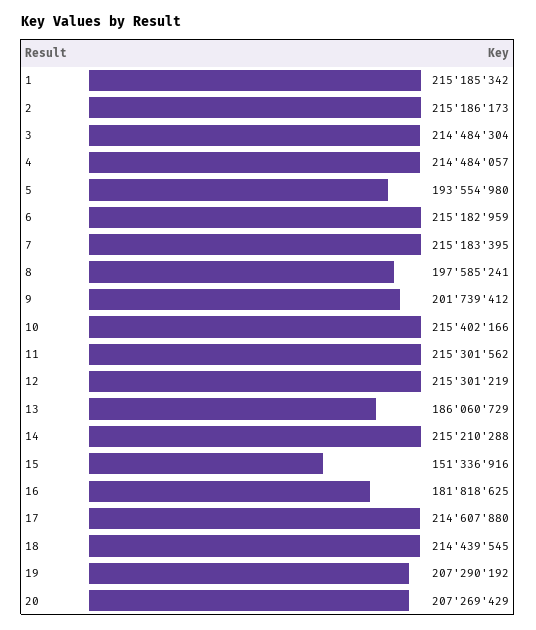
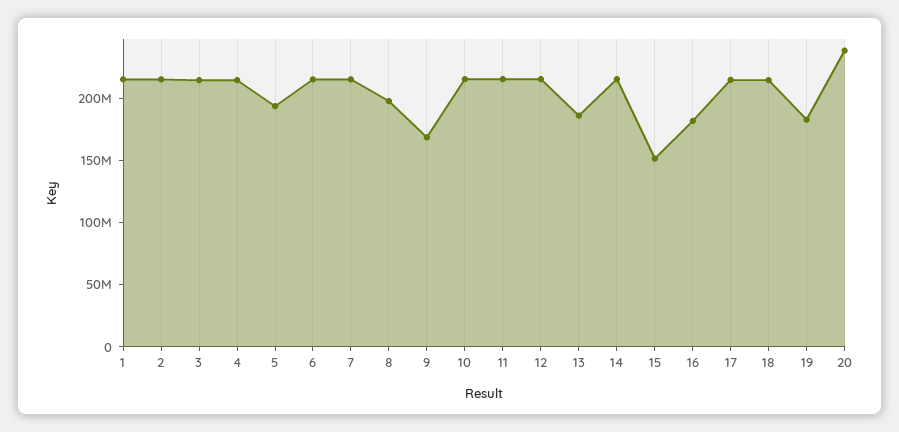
9: 201739412 -> 170000000
19: 207290192 -> 180000000
20: 207269429 -> 240000000

